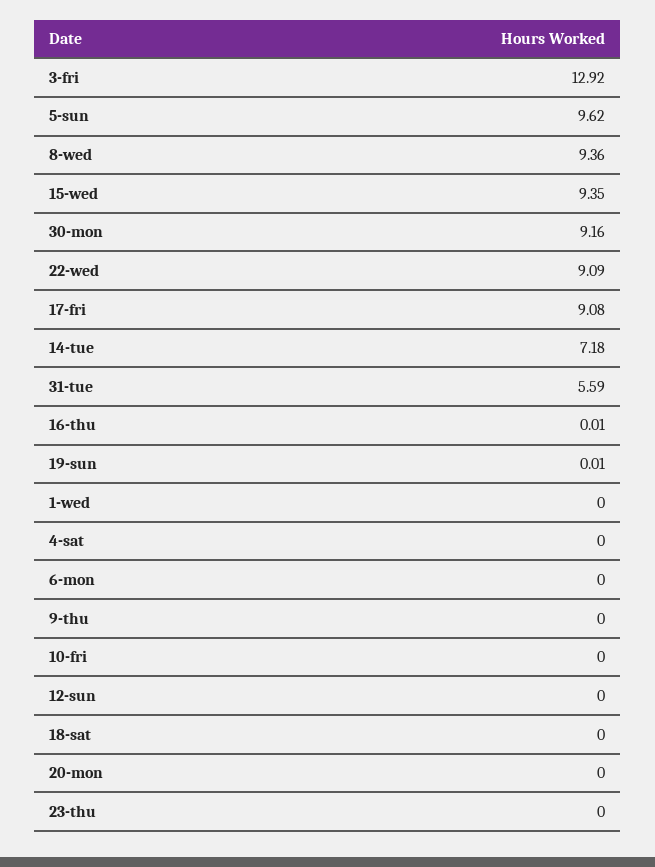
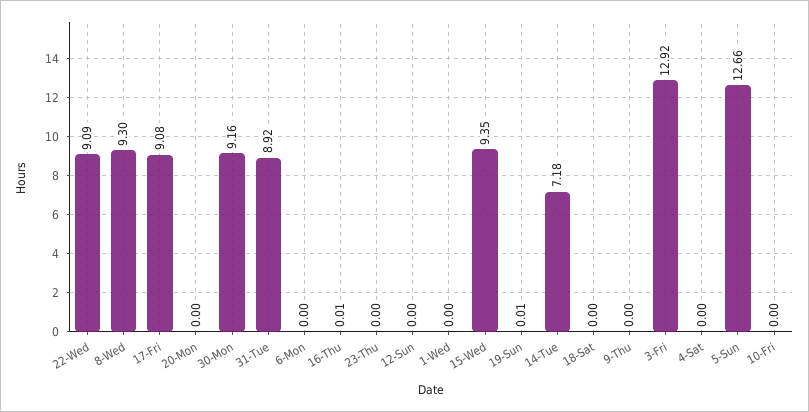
5-sun: 9.62 -> 12.66
8-wed: 9.36 -> 9.3
31-tue: 5.59 -> 8.92

